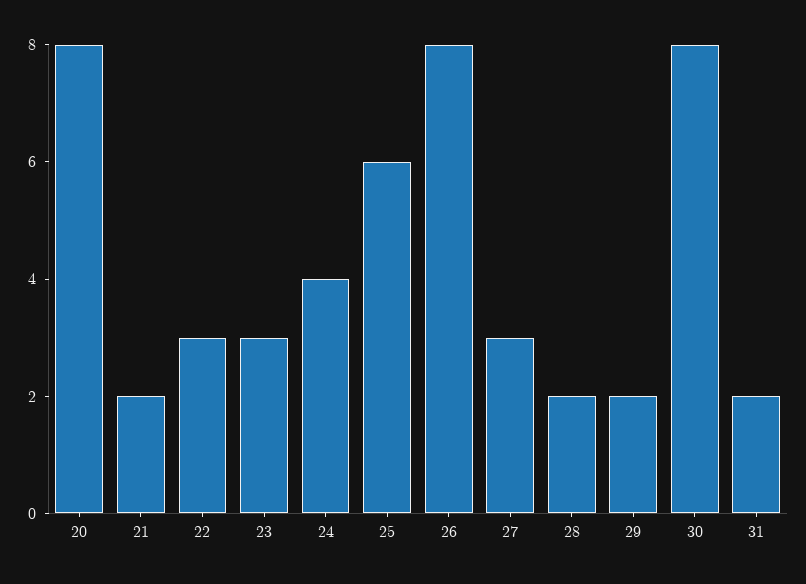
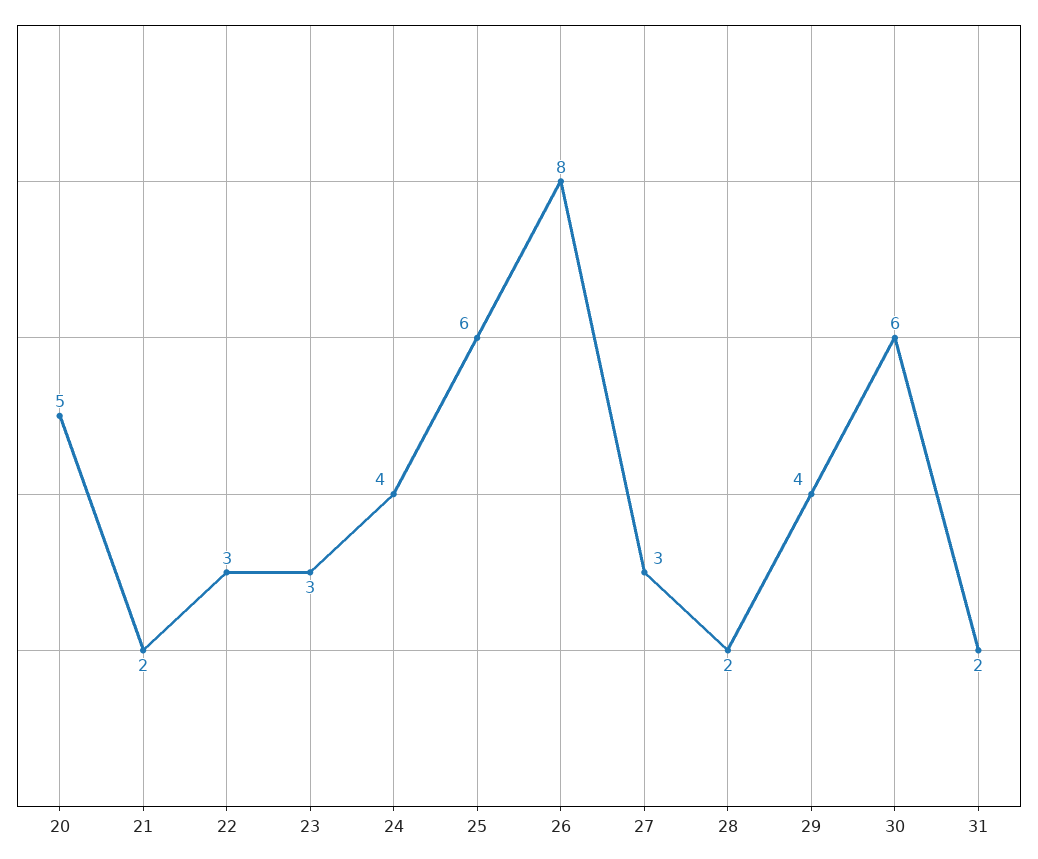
20: 8 -> 5
29: 2 -> 4
30: 8 -> 6

